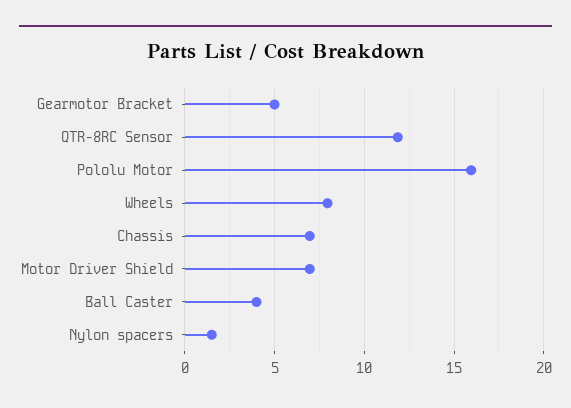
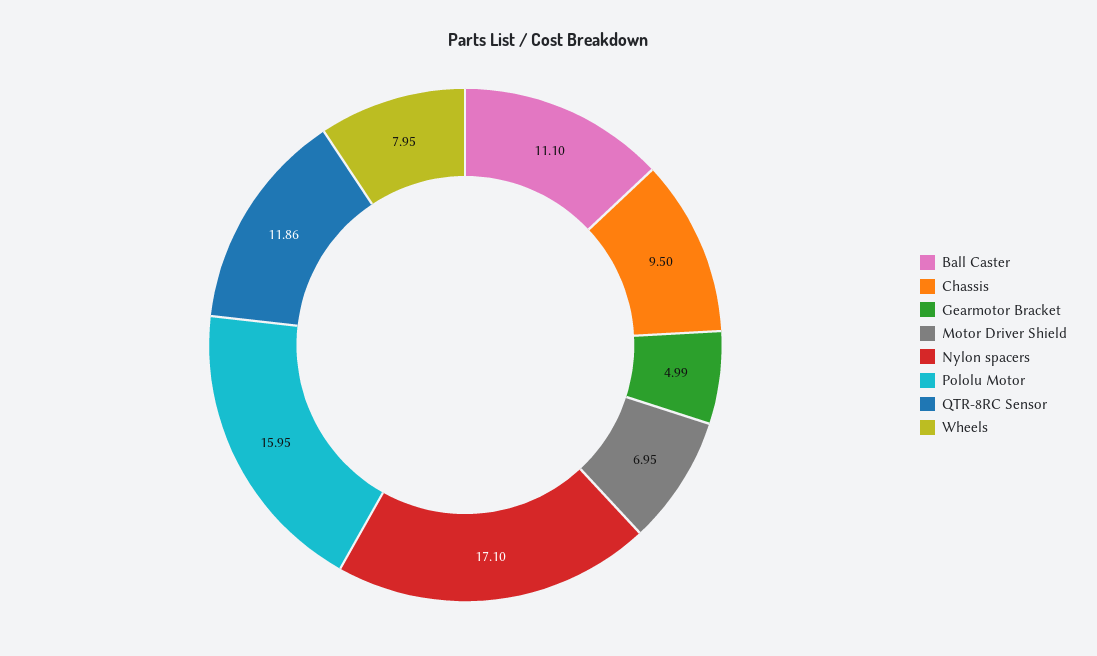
Chassis: 7 -> 9.5
Ball Caster: 4 -> 11.1
Nylon spacers: 1.5 -> 17.1

